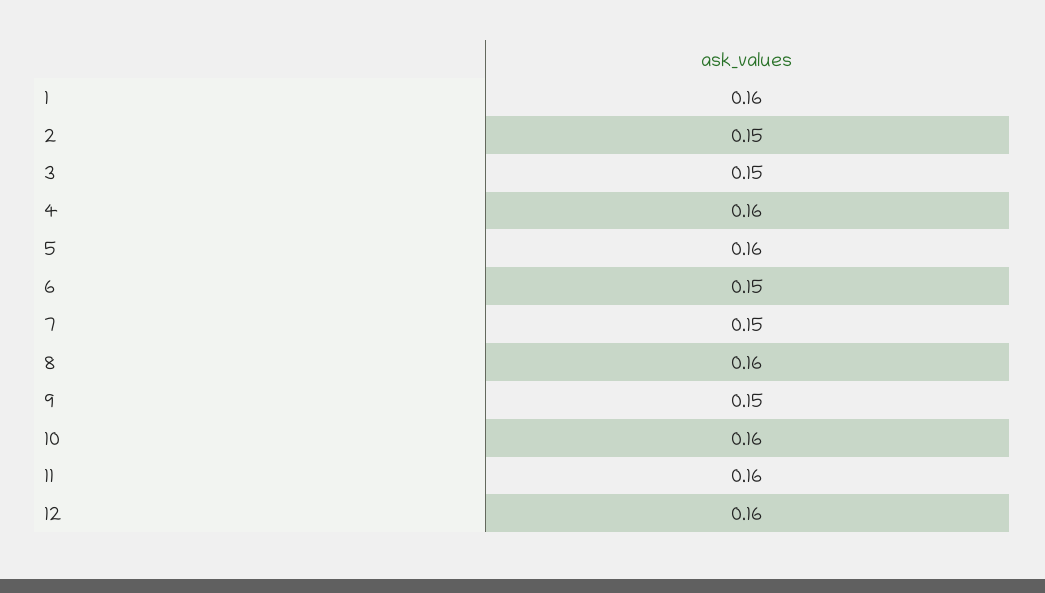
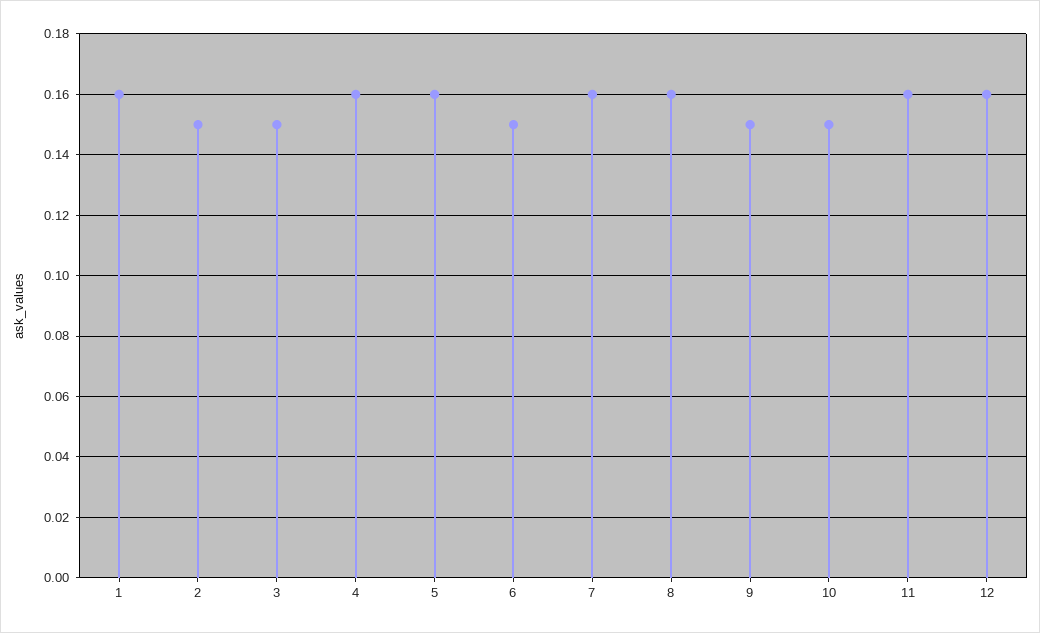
7: 0.15 -> 0.16
10: 0.16 -> 0.15

